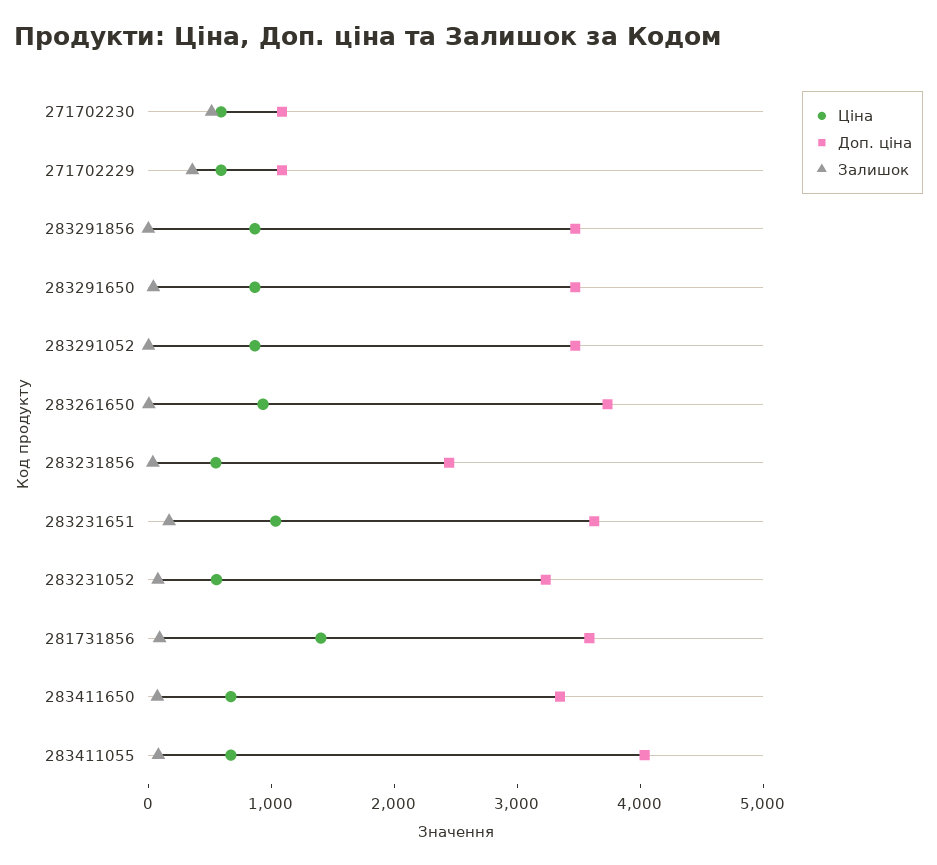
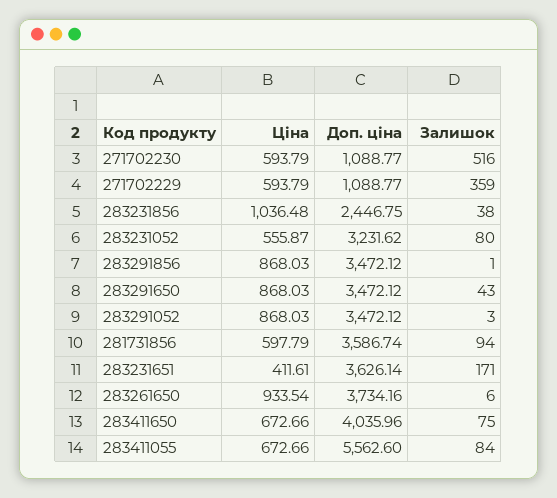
Ціна, 283231856: 600 -> 1036.48
Ціна, 283231651: 1000 -> 411.61
Ціна, 281731856: 1400 -> 597.79
Доп. ціна, 283411650: 3400 -> 4035.96
Доп. ціна, 283411055: 4000 -> 5562.6

